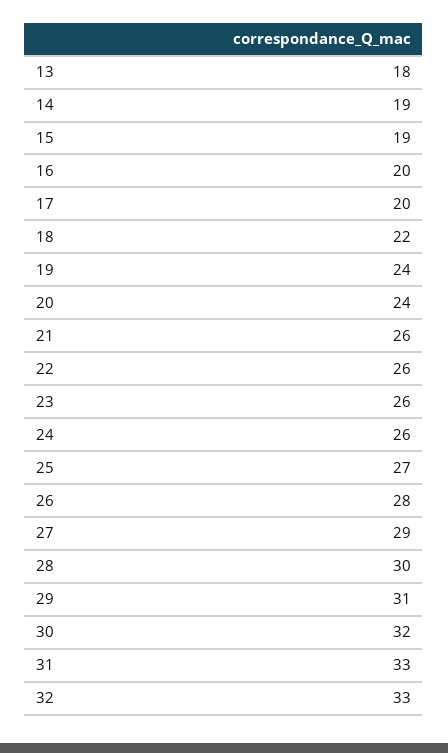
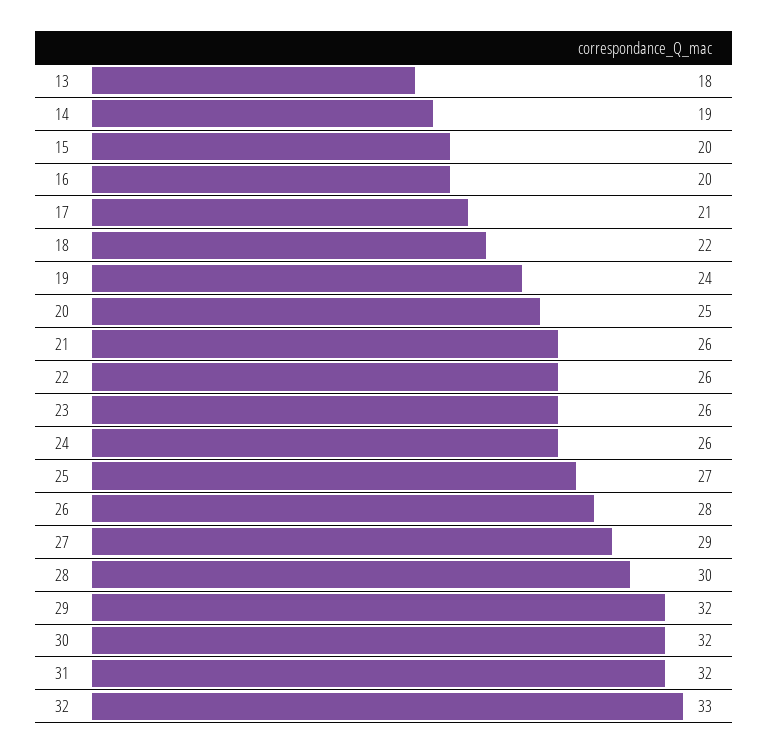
15: 19 -> 20
17: 20 -> 21
20: 24 -> 25
29: 31 -> 32
31: 33 -> 32

